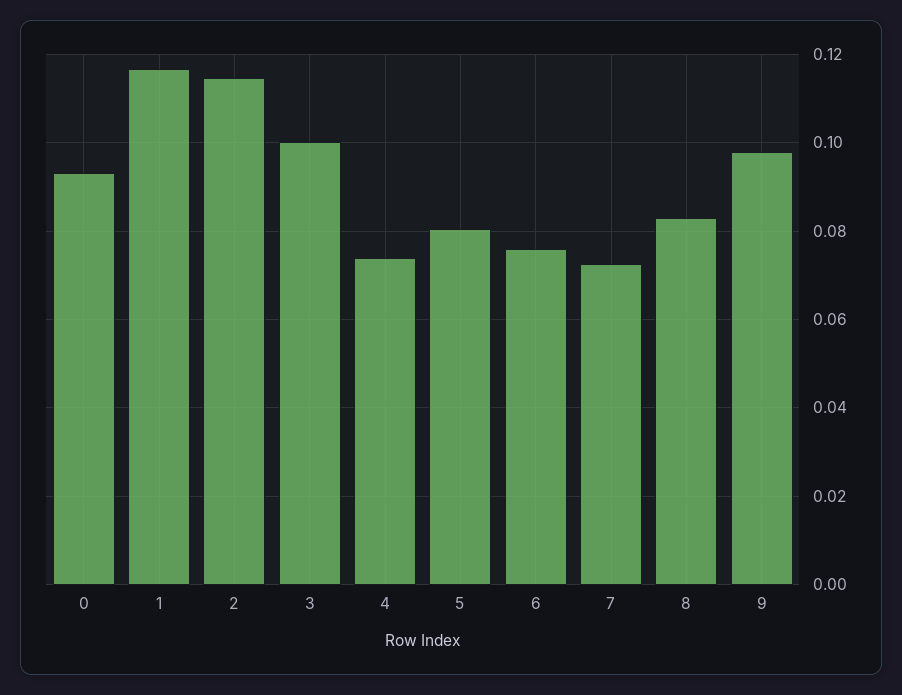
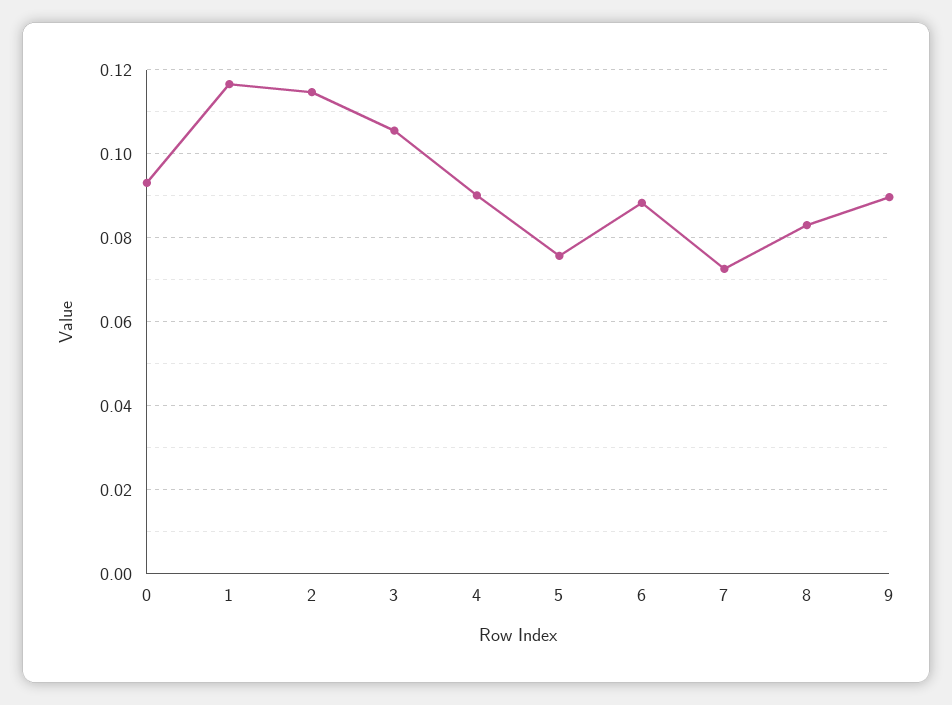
3: 0.1 -> 0.106
4: 0.074 -> 0.09
5: 0.08 -> 0.076
6: 0.076 -> 0.088
9: 0.098 -> 0.09

